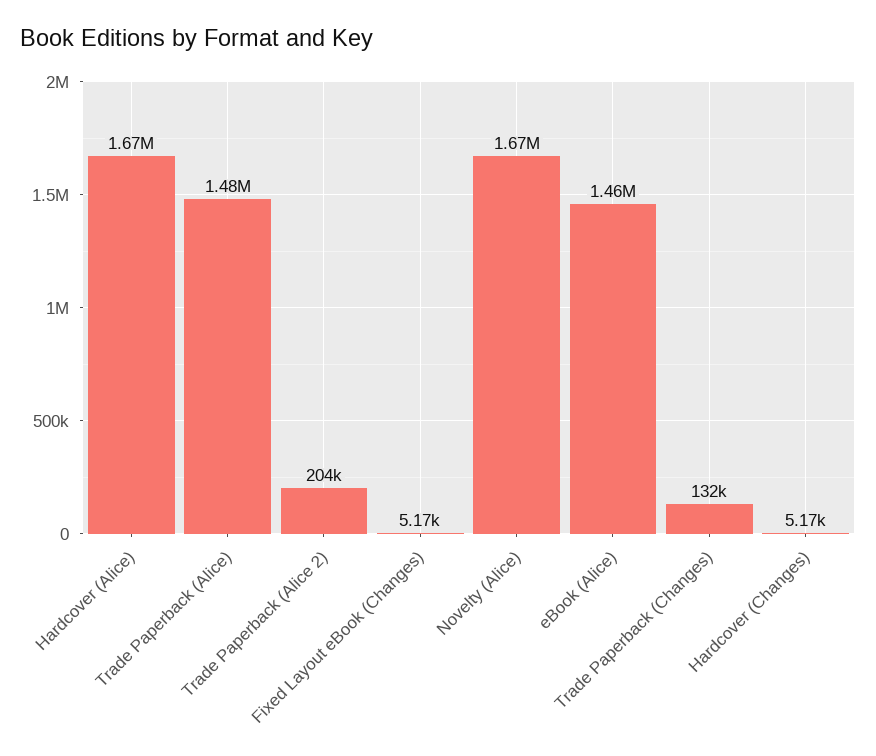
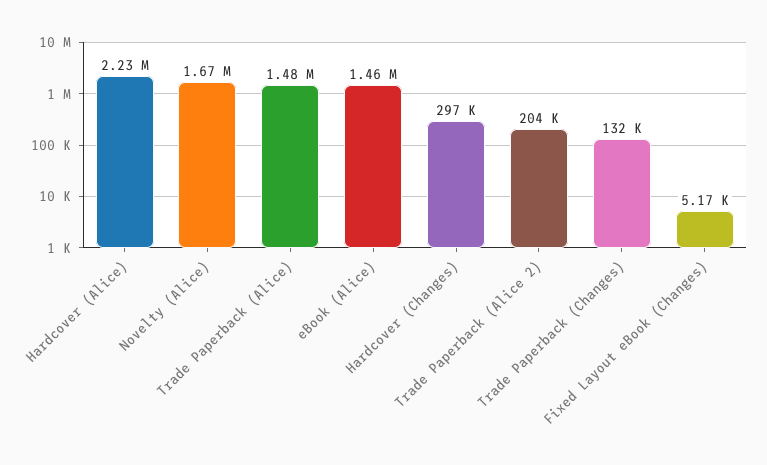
Hardcover (Alice): 1670000 -> 2230000
Hardcover (Changes): 5170 -> 297000

